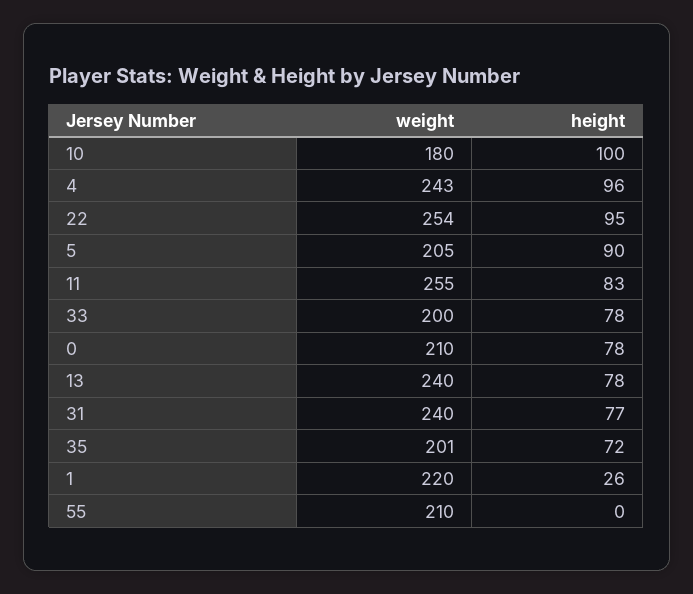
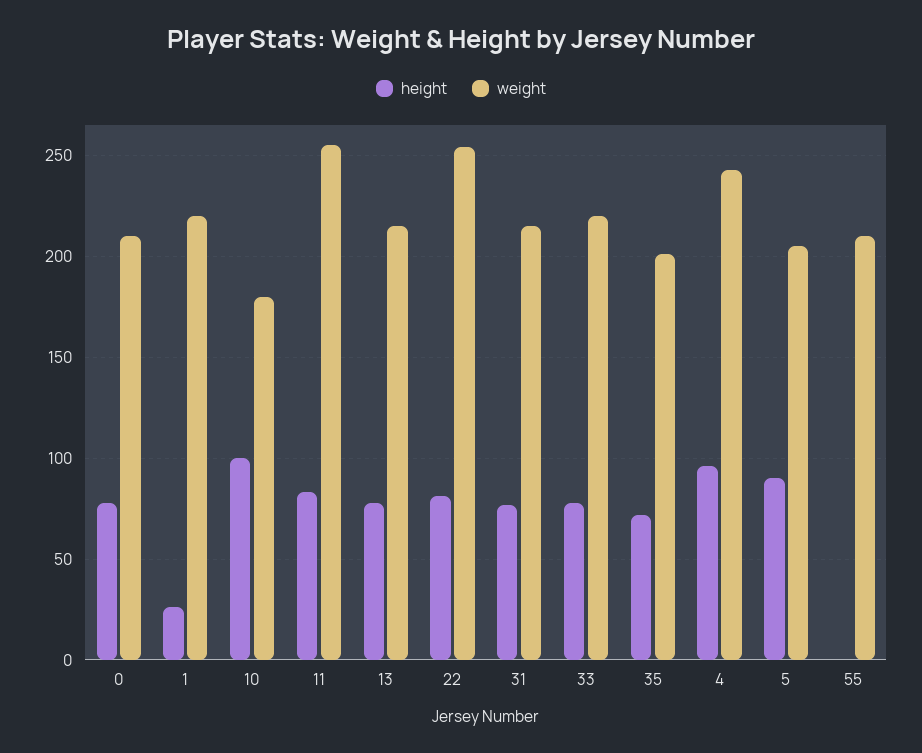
height, 22: 95 -> 80
weight, 33: 200 -> 220
weight, 13: 240 -> 215
weight, 31: 240 -> 215

